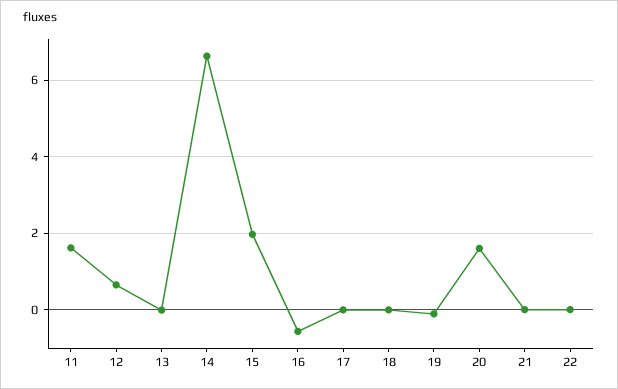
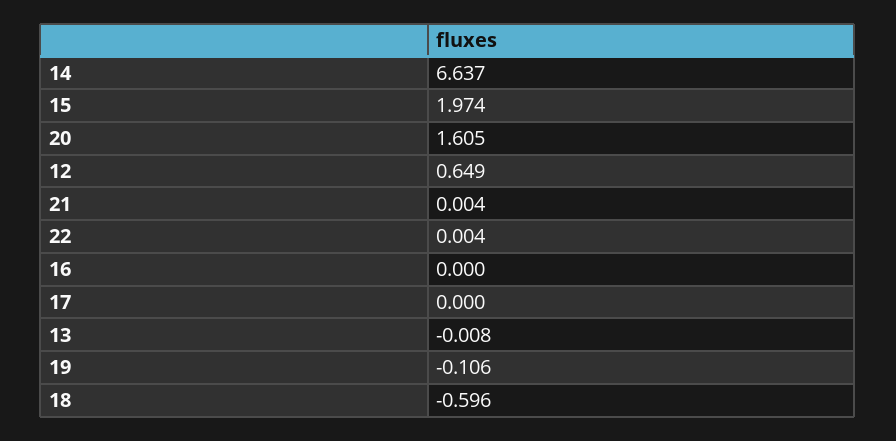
11: 1.6 -> none
16: -0.6 -> 0
18: 0 -> -0.596

